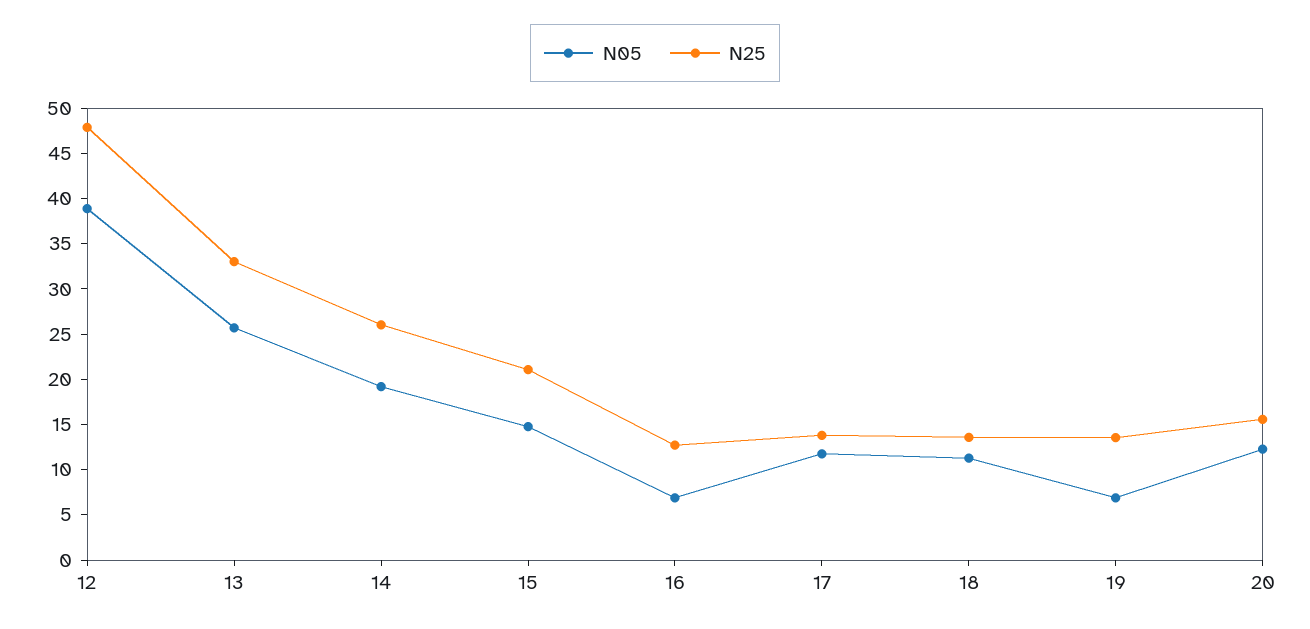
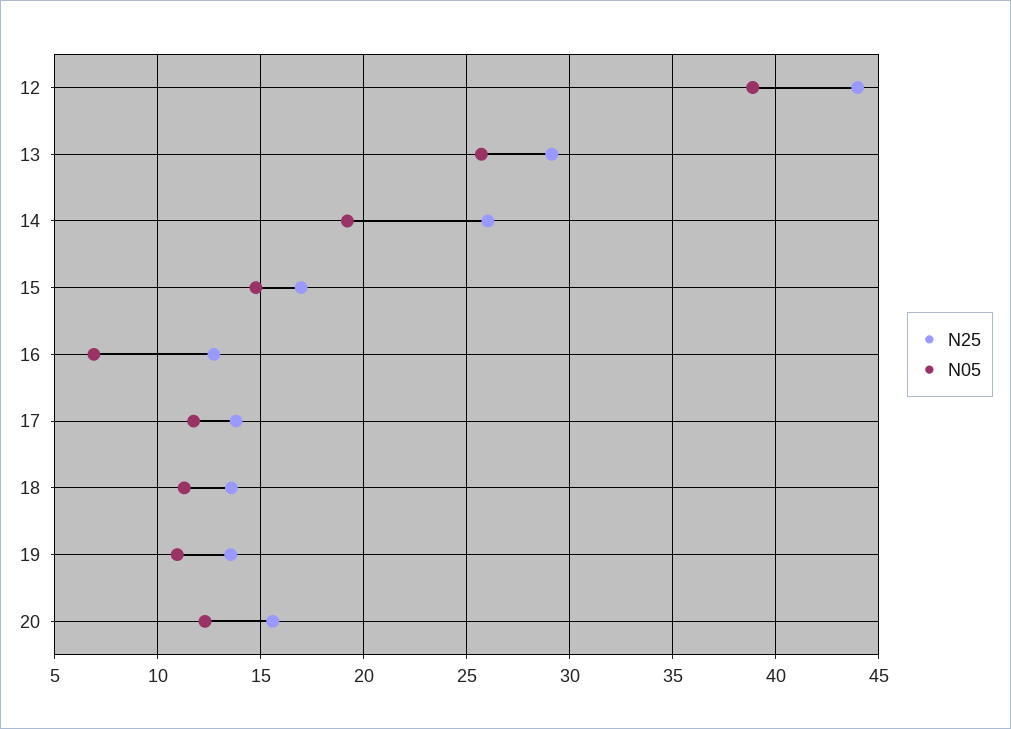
N25, 12: 48 -> 44
N25, 13: 33 -> 29
N25, 15: 21 -> 17
N05, 19: 7 -> 11

